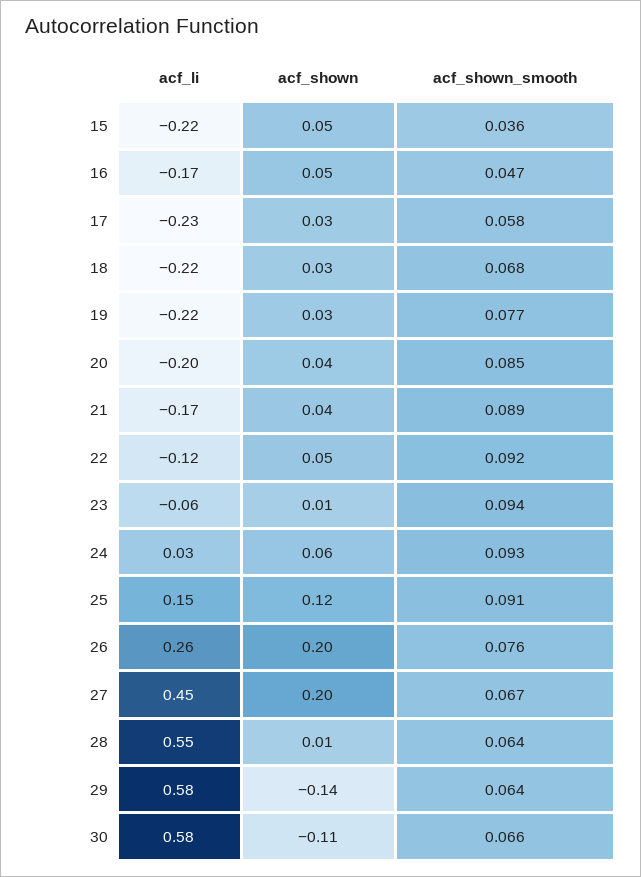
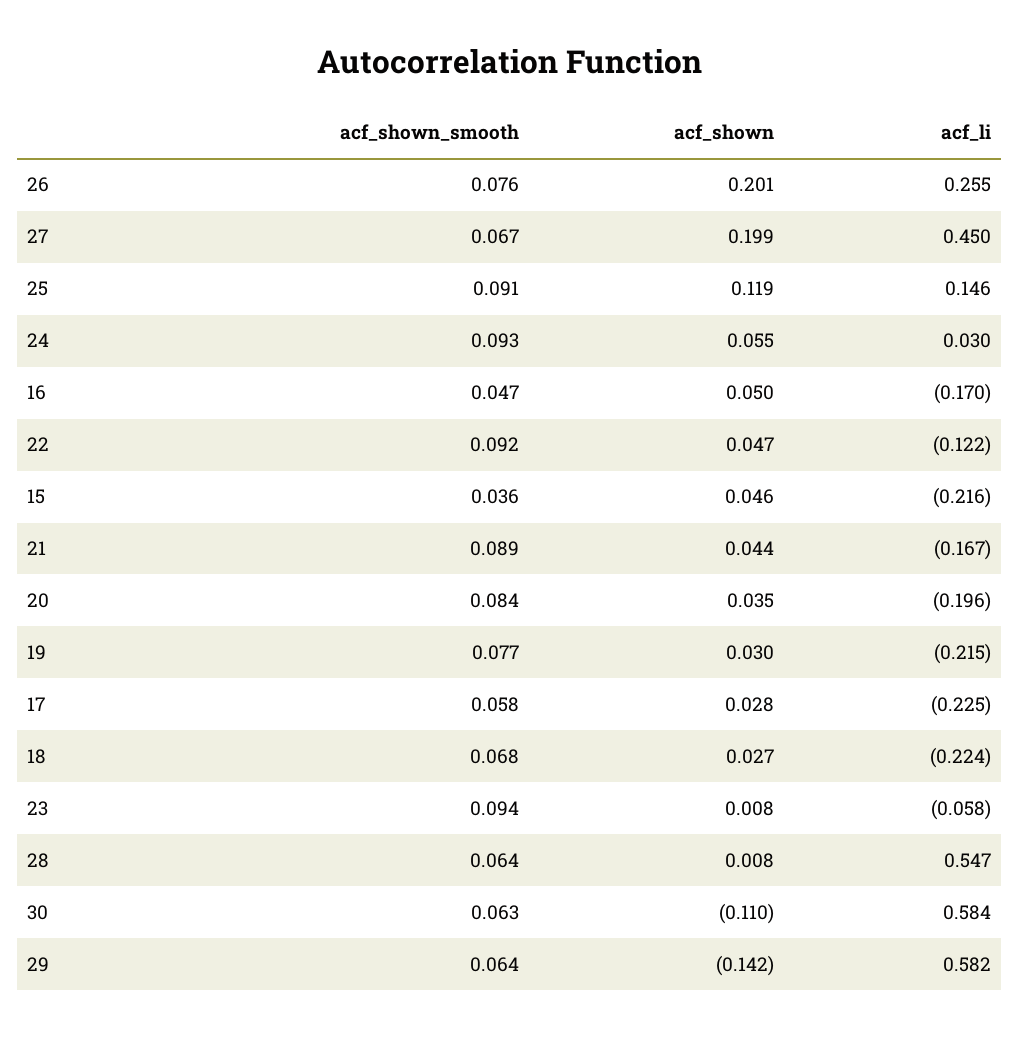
acf_shown_smooth, 20: 0.085 -> 0.084
acf_shown_smooth, 30: 0.066 -> 0.063

